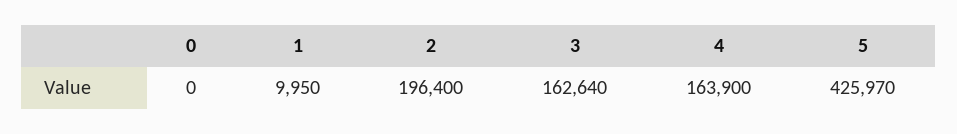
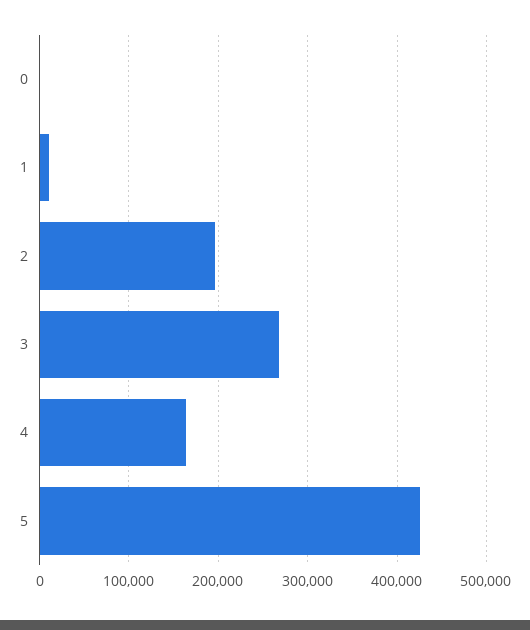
3: 162640 -> 270000

